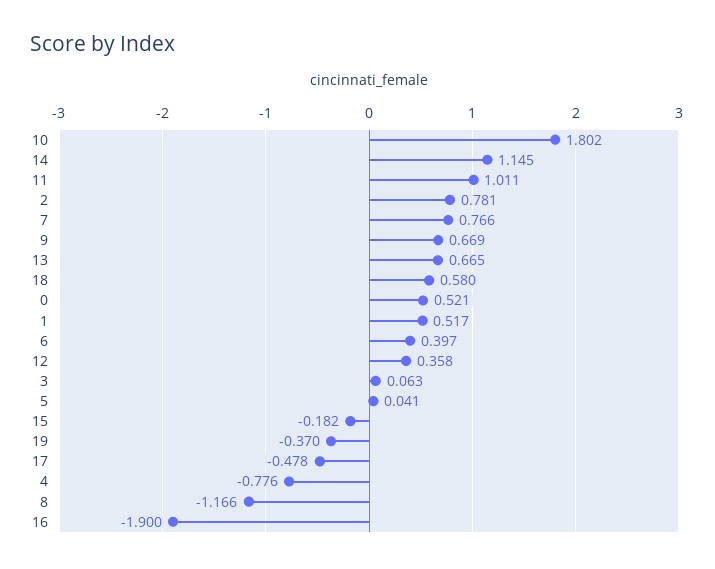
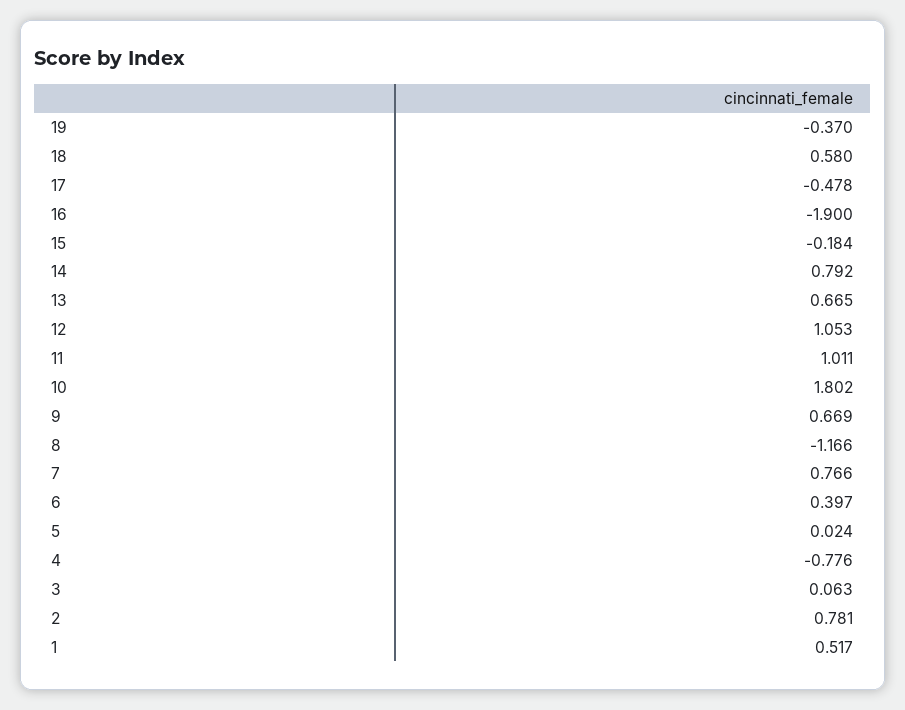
14: 1.145 -> 0.792
0: 0.521 -> none
12: 0.358 -> 1.053
5: 0.041 -> 0.024
15: -0.182 -> -0.184

